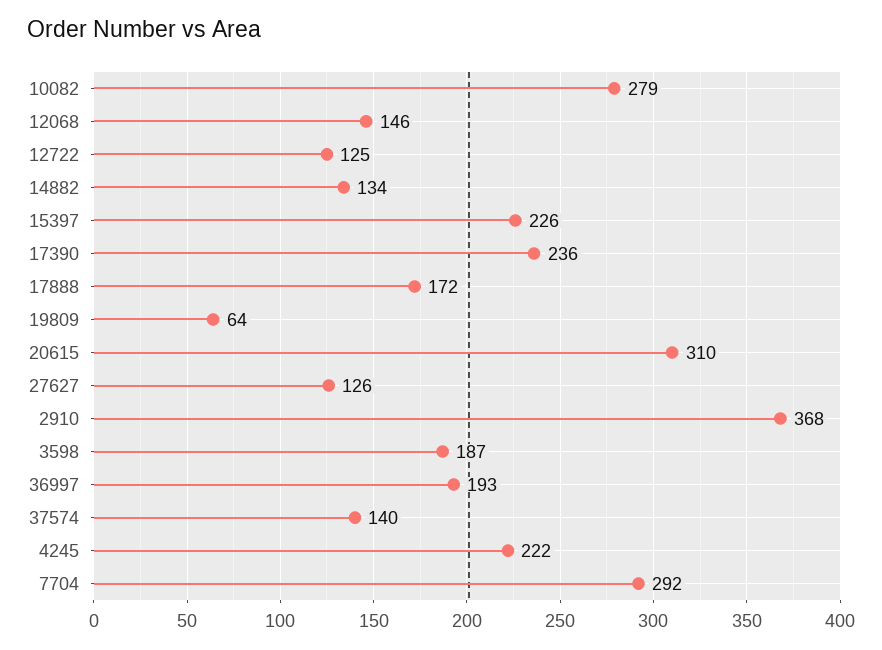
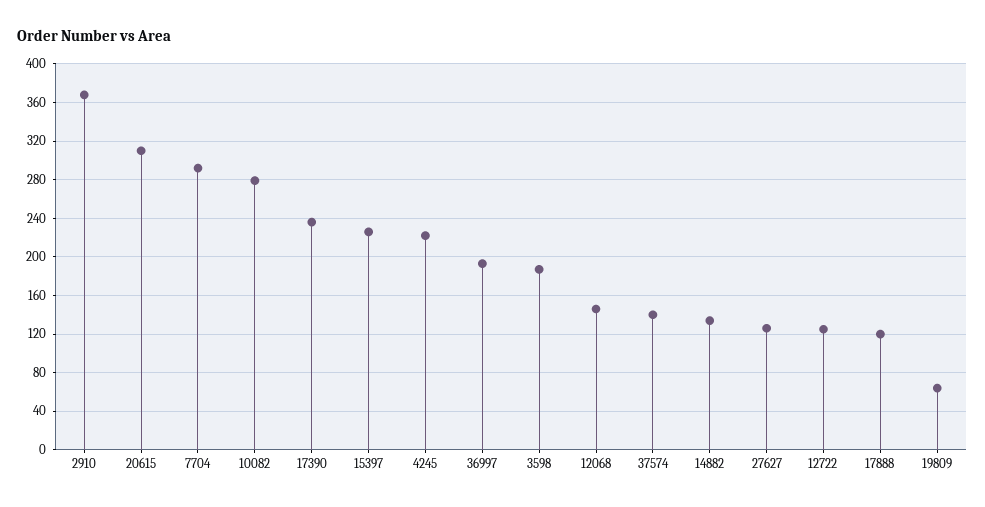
17888: 172 -> 120

